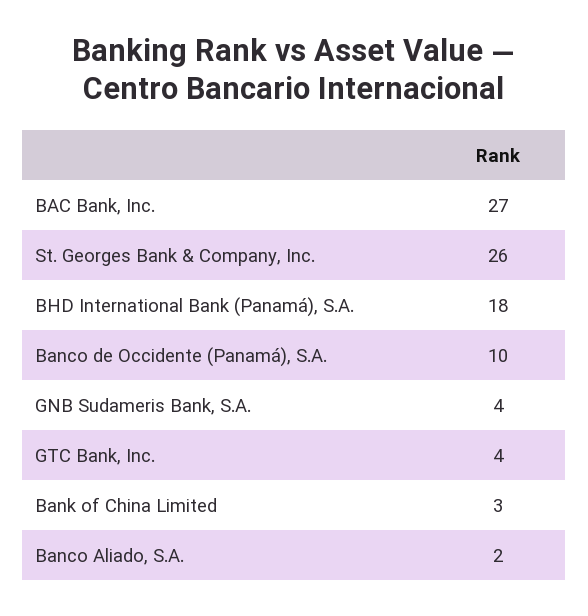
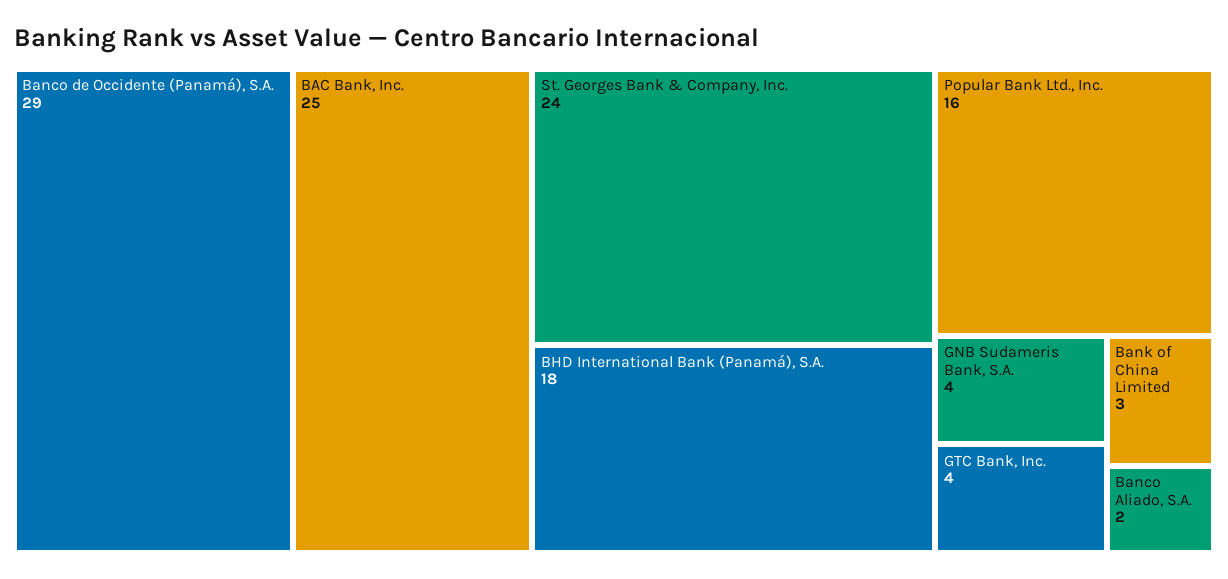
BAC Bank, Inc.: 27 -> 25
St. Georges Bank & Company, Inc.: 26 -> 24
Banco de Occidente (Panamá), S.A.: 10 -> 29
Popular Bank Ltd., Inc.: none -> 16

